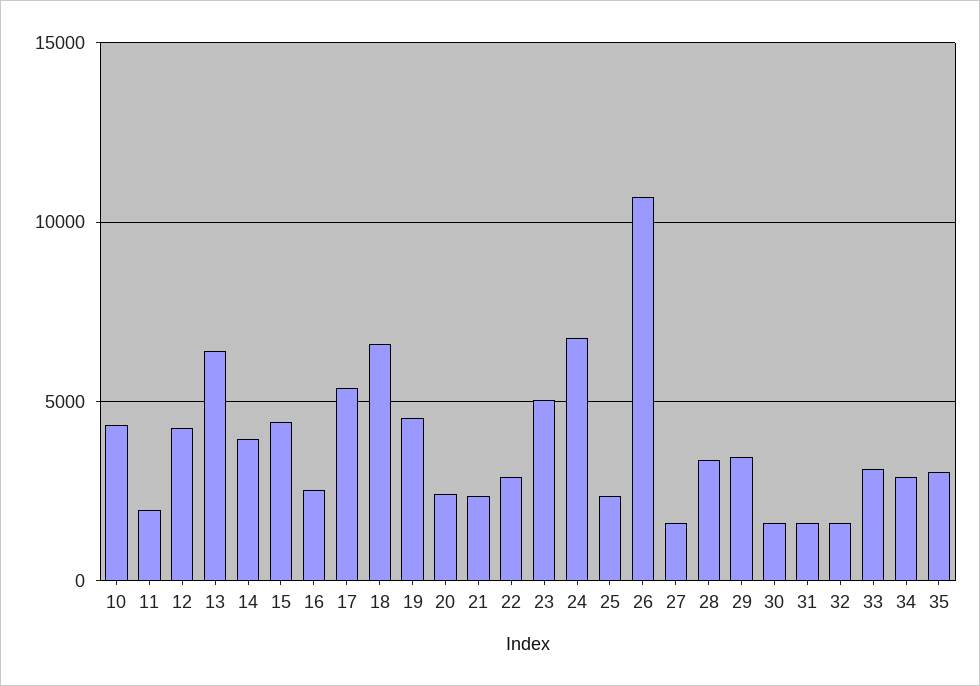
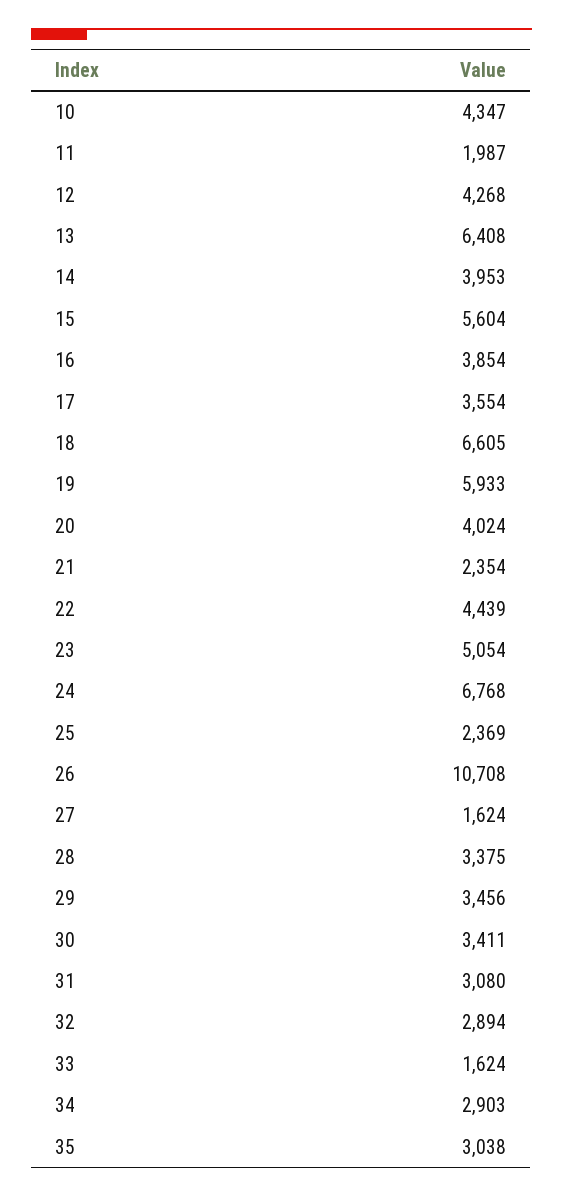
15: 4500 -> 5604
16: 2500 -> 3854
17: 5500 -> 3554
19: 4500 -> 5933
20: 2500 -> 4024
22: 3000 -> 4439
30: 1500 -> 3411
31: 1500 -> 3080
32: 1500 -> 2894
33: 3000 -> 1624

